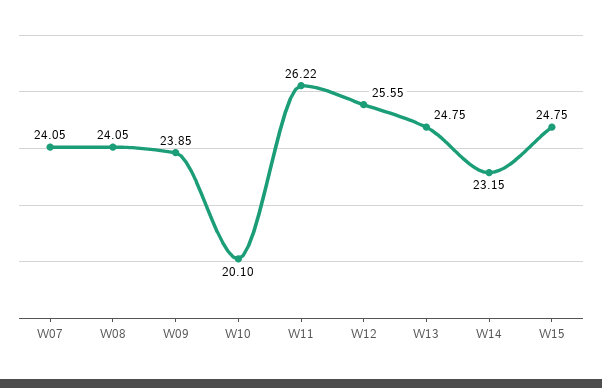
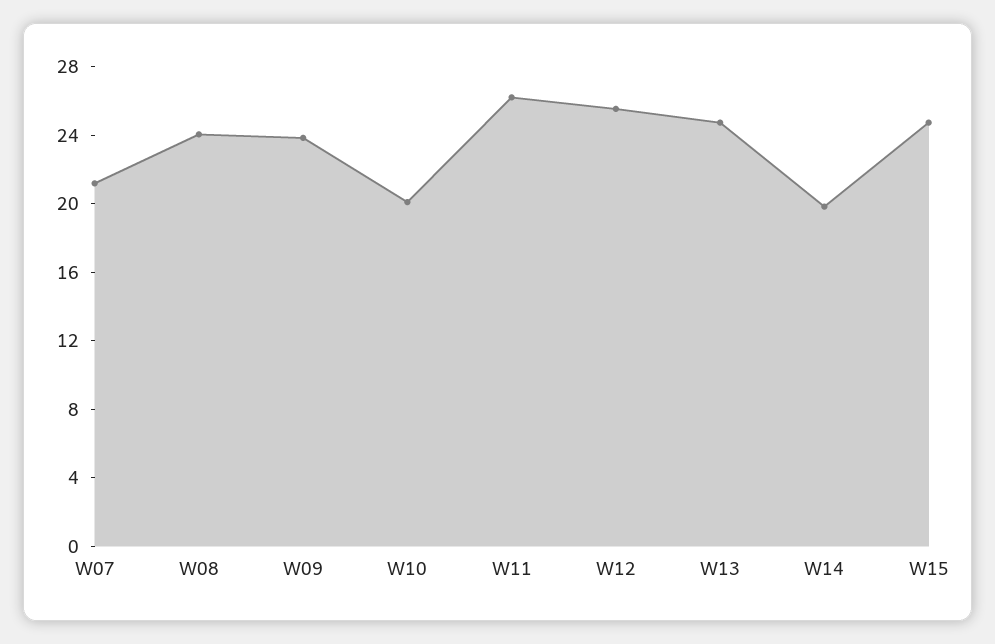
W07: 24.05 -> 21
W14: 23.15 -> 20

